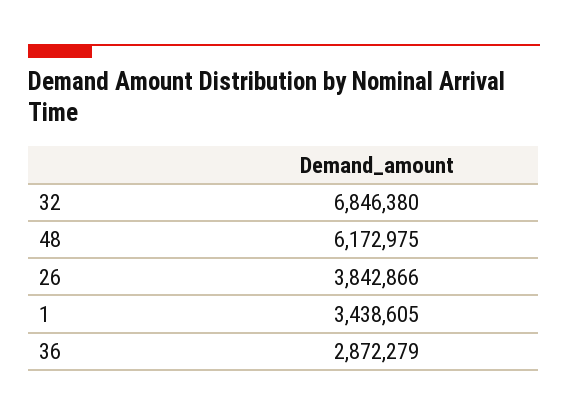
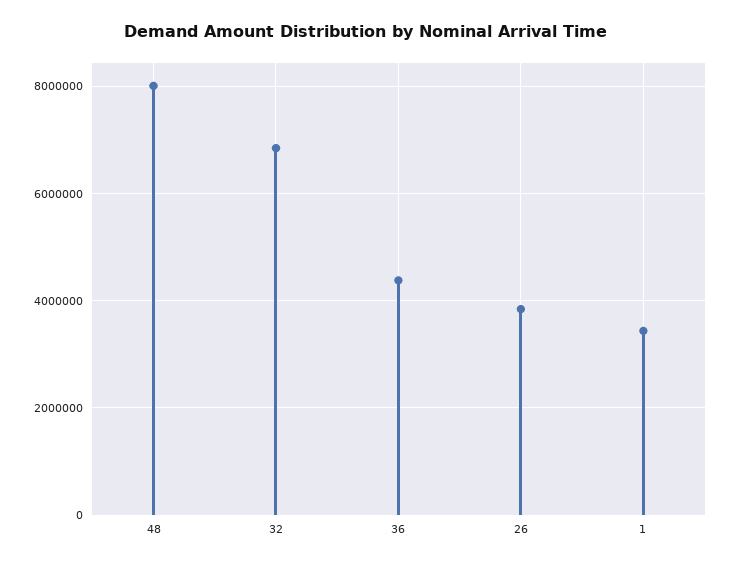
48: 6172975 -> 8000000
36: 2872279 -> 4400000

